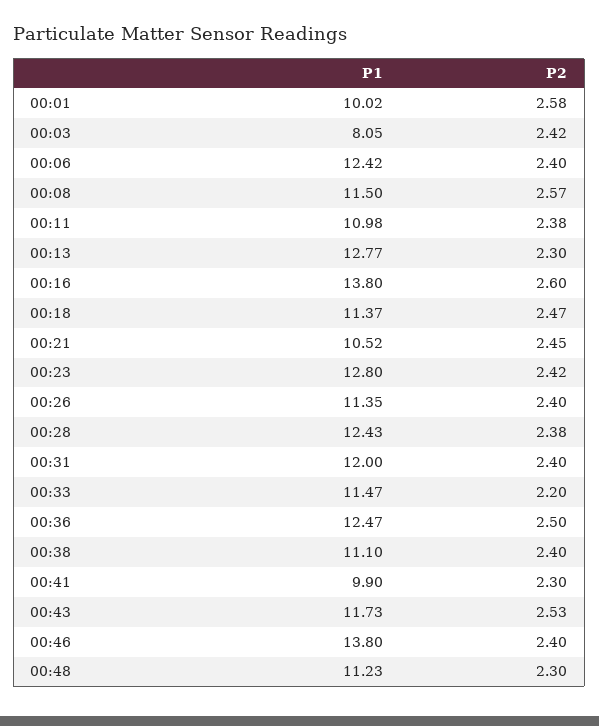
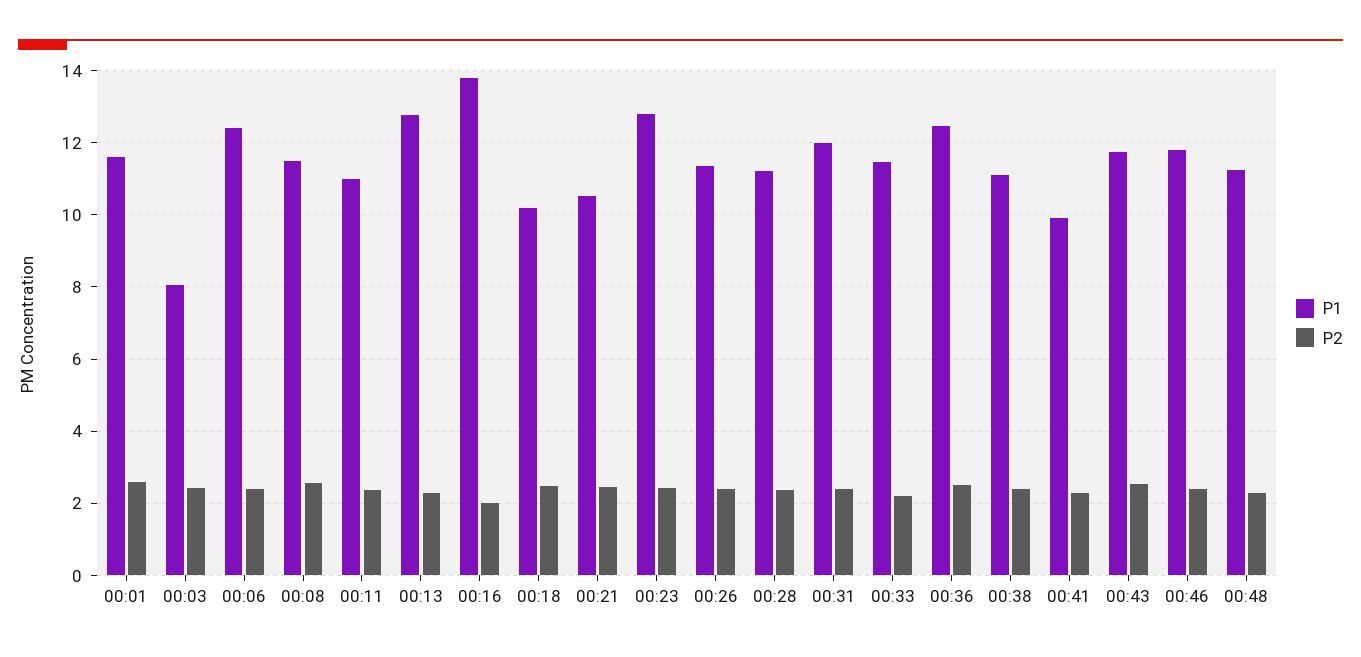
P1, 00:01: 10.02 -> 11.6
P2, 00:16: 2.6 -> 2
P1, 00:18: 11.37 -> 10.2
P1, 00:28: 12.43 -> 11.2
P1, 00:46: 13.8 -> 11.8

